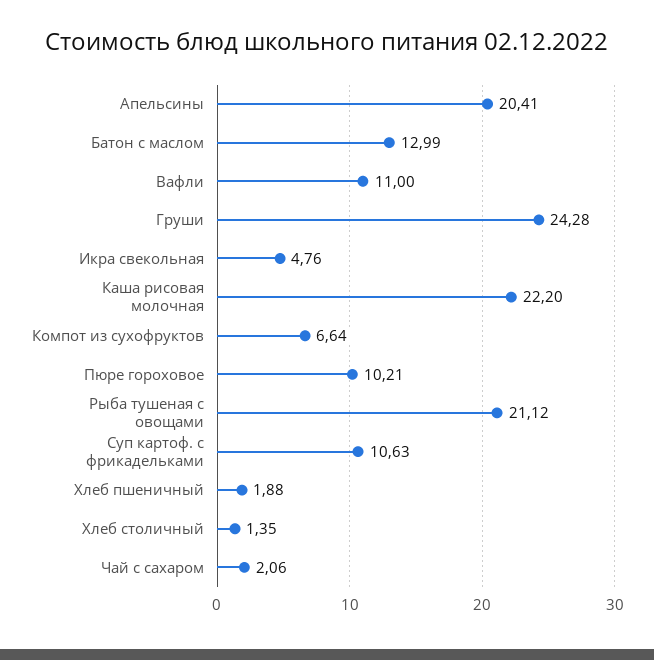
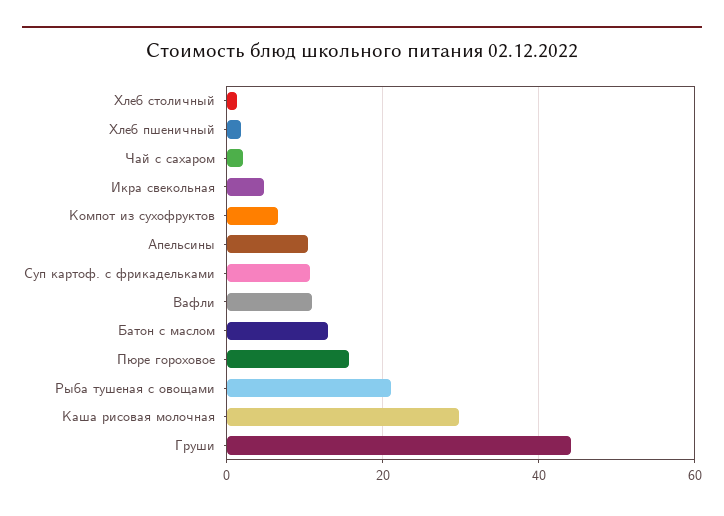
Апельсины: 20.41 -> 10
Груши: 24.28 -> 44
Каша рисовая молочная: 22.2 -> 30
Пюре гороховое: 10.21 -> 16

